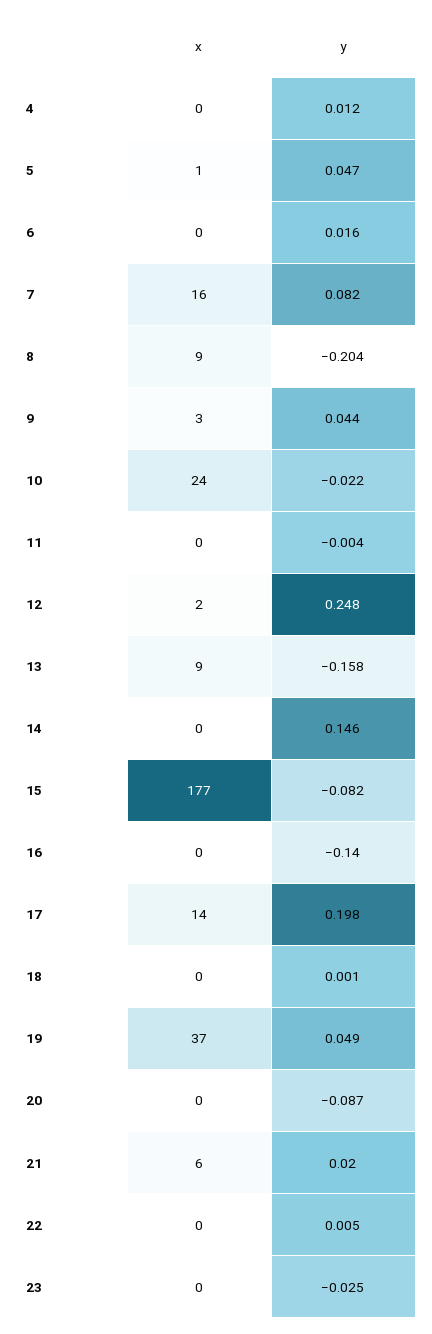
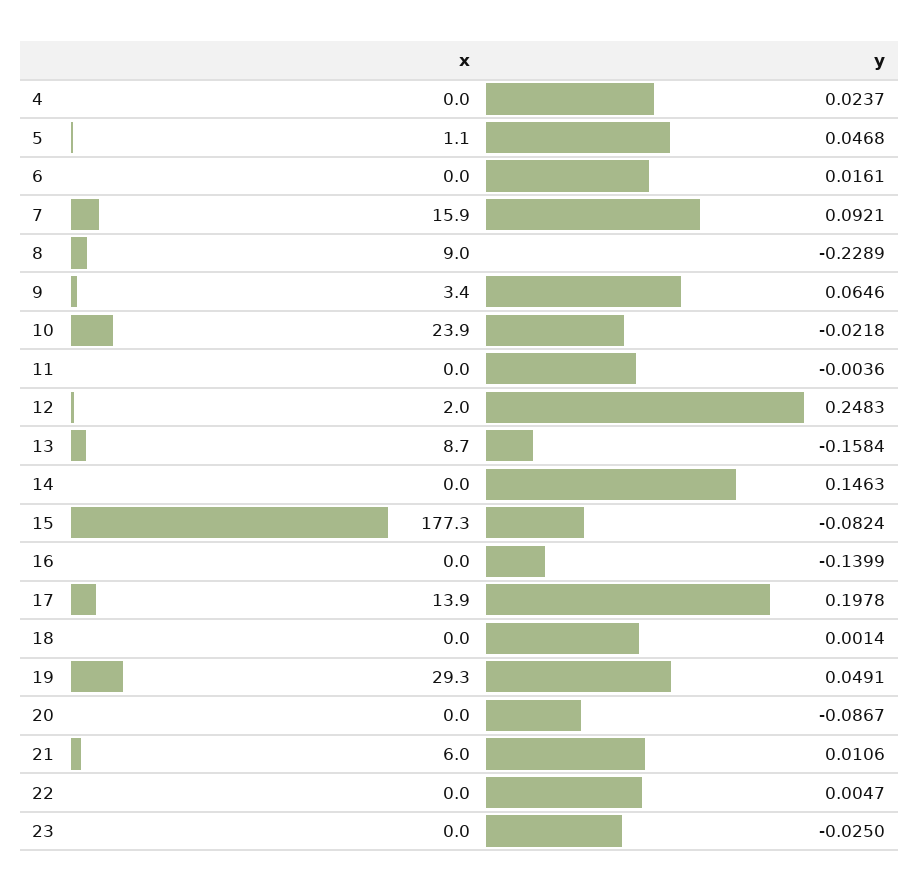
y, 4: 0.012 -> 0.0237
y, 7: 0.082 -> 0.0921
y, 8: -0.204 -> -0.2289
y, 9: 0.044 -> 0.0646
x, 19: 37 -> 29.3
y, 21: 0.02 -> 0.0106

